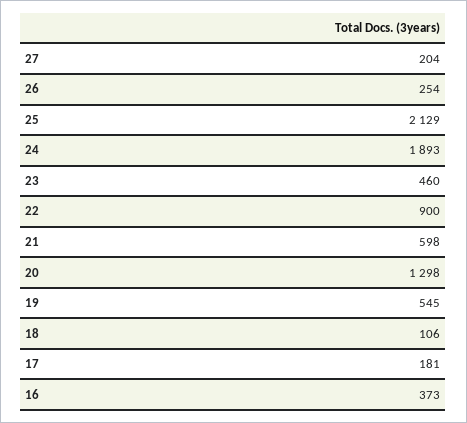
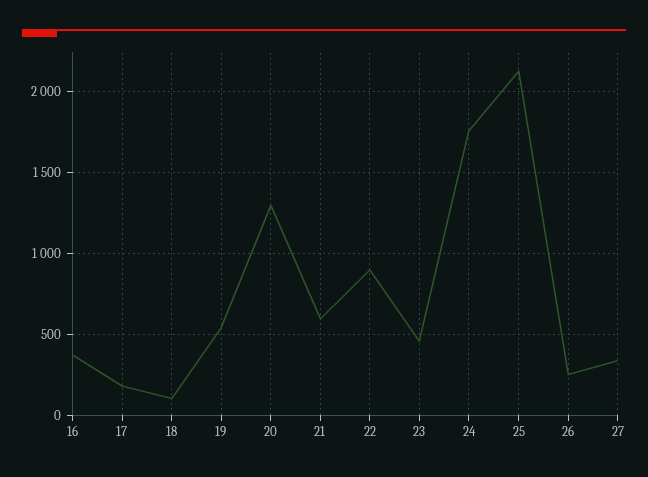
27: 204 -> 350
24: 1893 -> 1750

